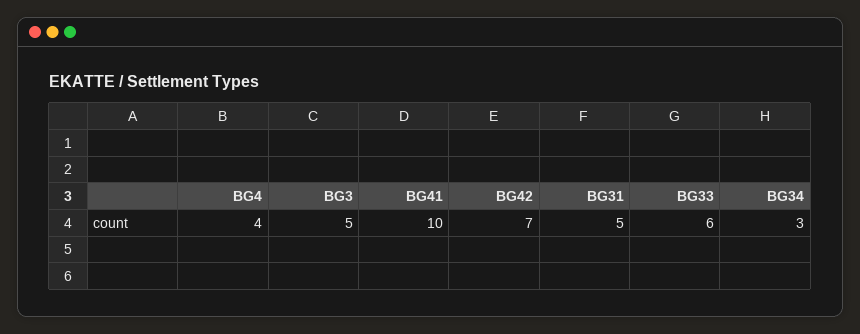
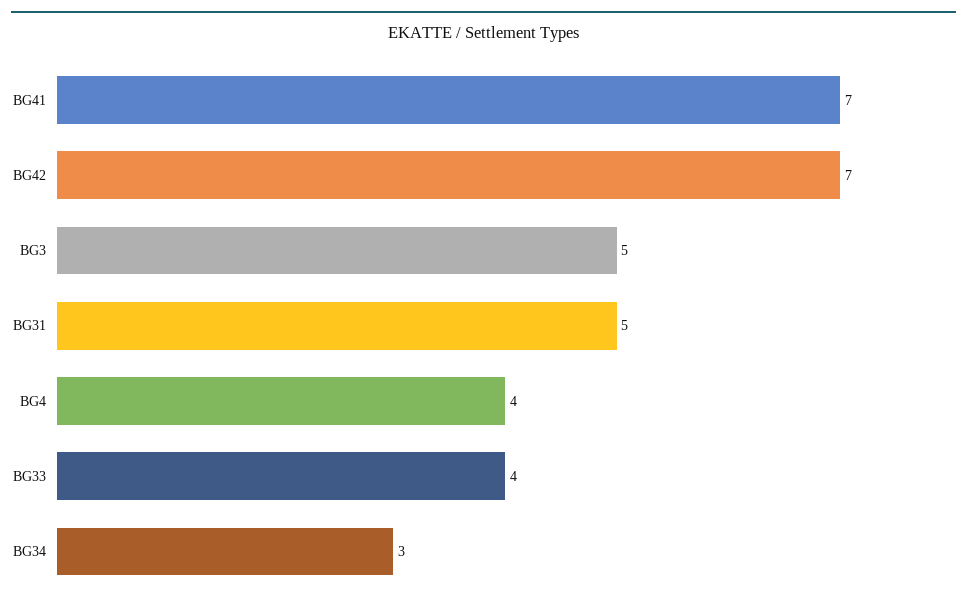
BG41: 10 -> 7
BG33: 6 -> 4

